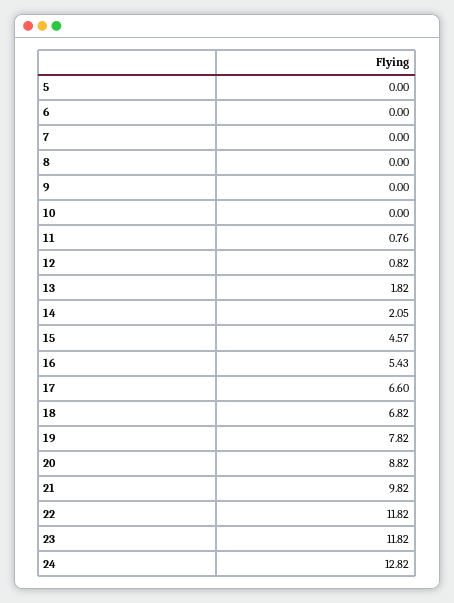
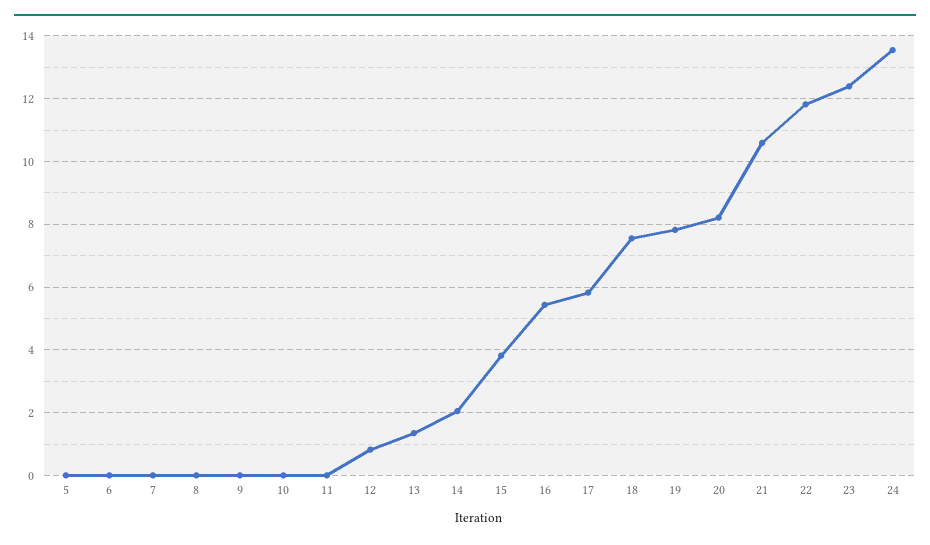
11: 0.76 -> 0
13: 1.82 -> 1.4
15: 4.57 -> 3.8
17: 6.6 -> 5.8
18: 6.82 -> 7.6
20: 8.82 -> 8.2
21: 9.82 -> 10.6
23: 11.82 -> 12.4
24: 12.82 -> 13.6

